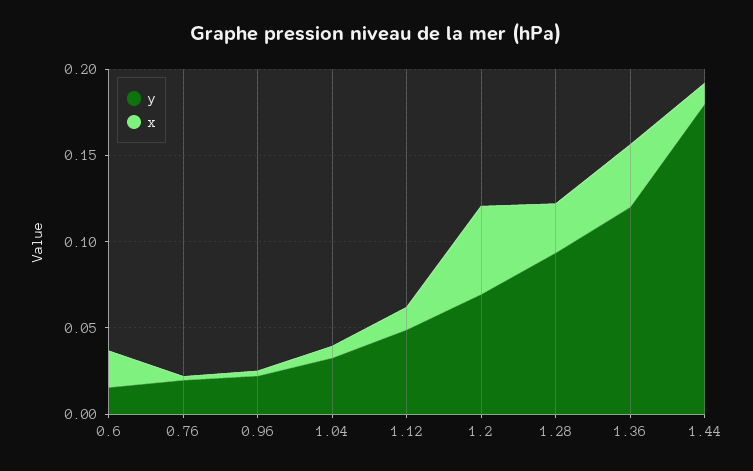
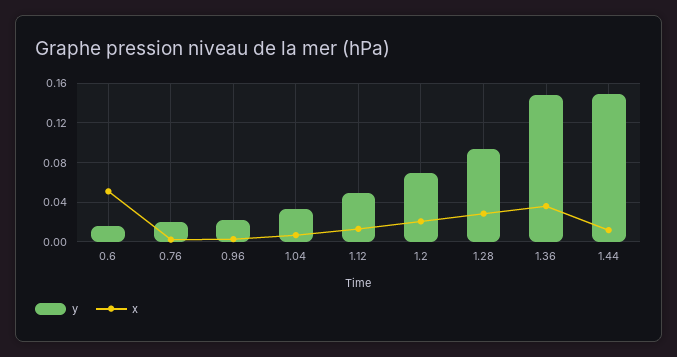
x, 0.6: 0.02 -> 0.05
x, 1.2: 0.05 -> 0.02
y, 1.36: 0.12 -> 0.15
y, 1.44: 0.18 -> 0.15

